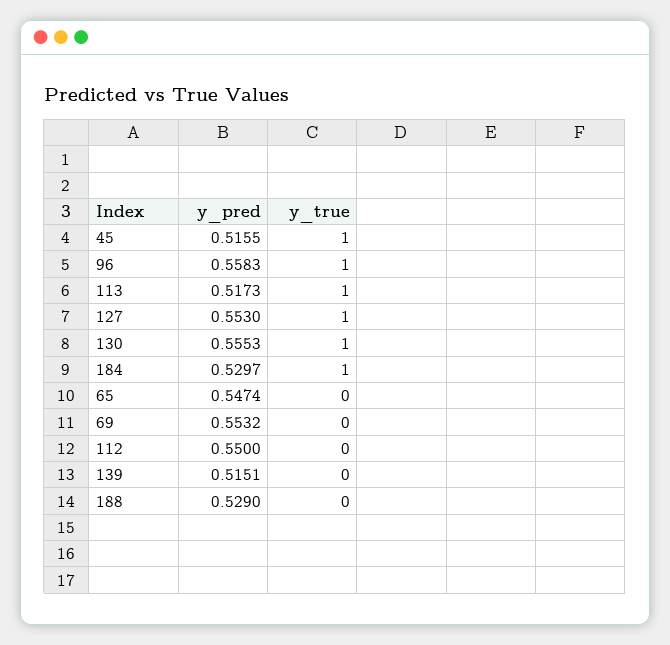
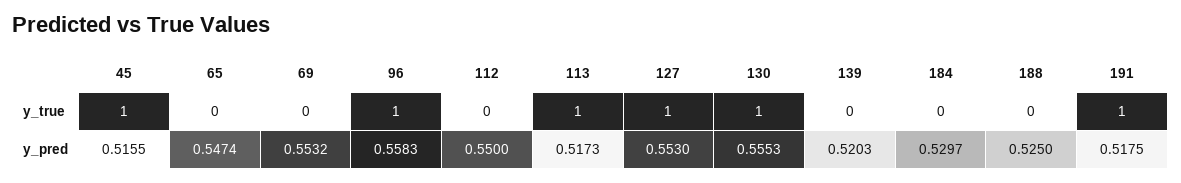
y_true, 184: 1 -> 0
y_pred, 139: 0.5151 -> 0.5203
y_pred, 188: 0.529 -> 0.525
y_true, 191: none -> 1
y_pred, 191: none -> 0.5175

